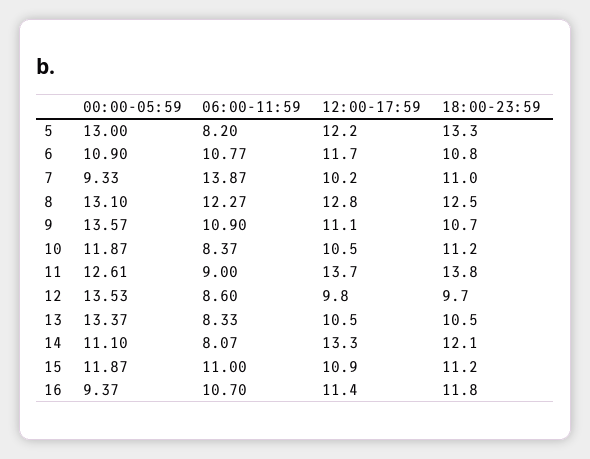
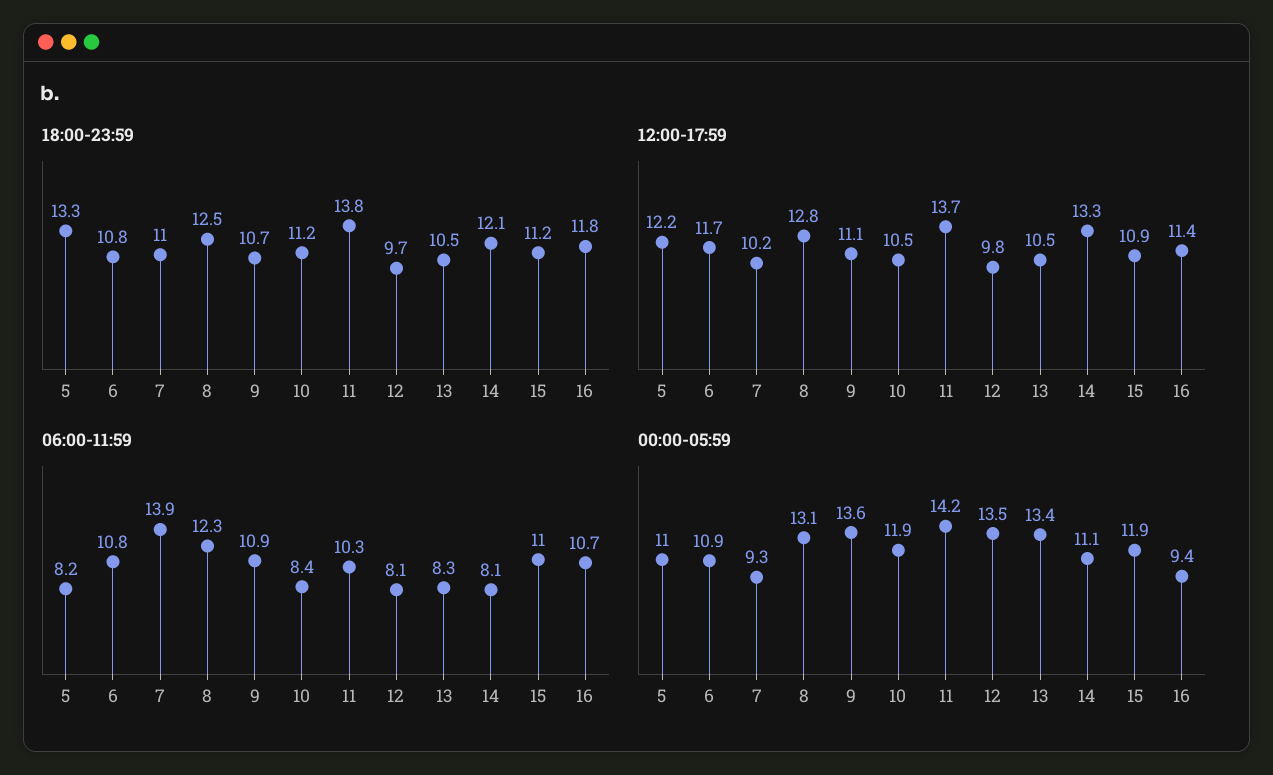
00:00-05:59, 5: 13 -> 11
00:00-05:59, 11: 12.61 -> 14.2
06:00-11:59, 11: 9 -> 10.3
06:00-11:59, 12: 8.6 -> 8.1

